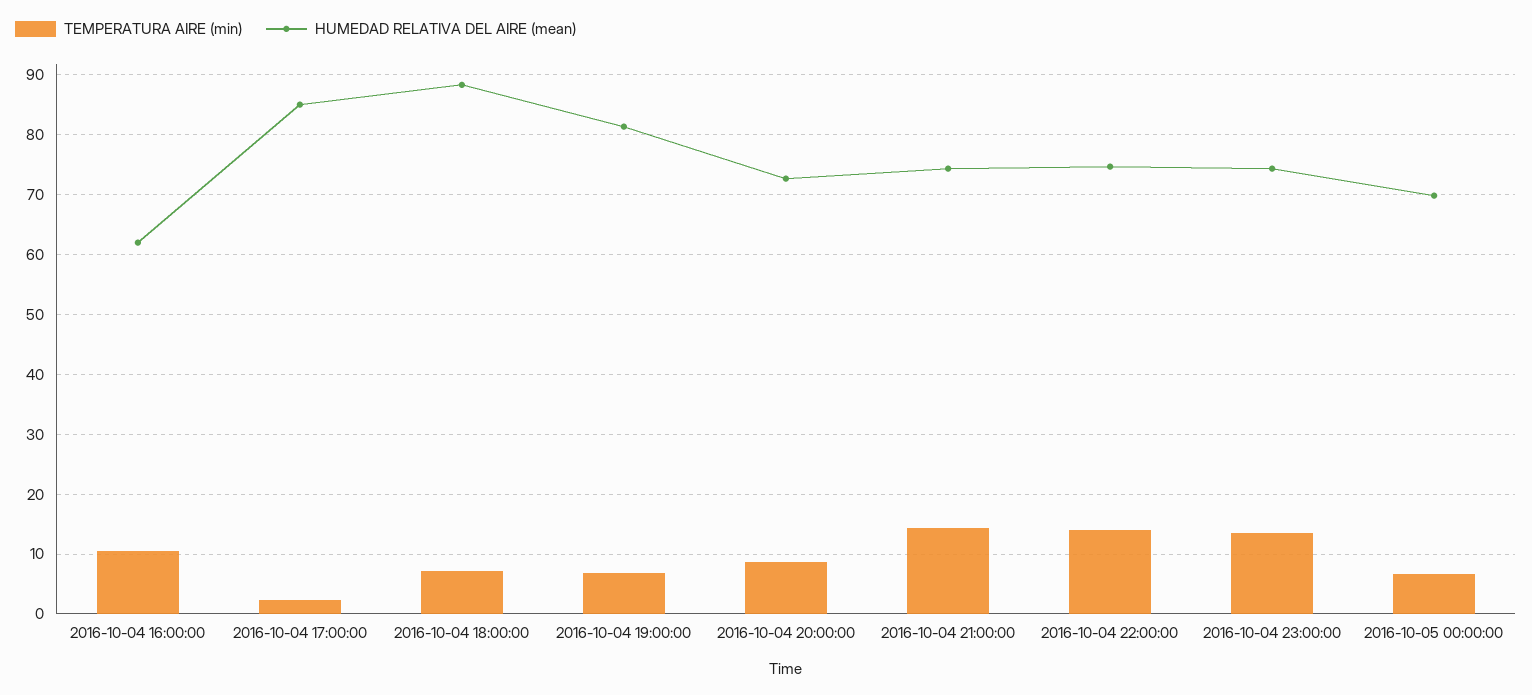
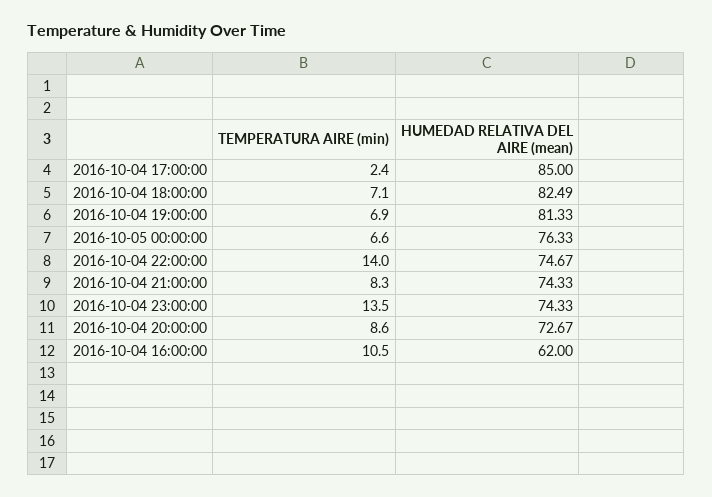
HUMEDAD RELATIVA DEL AIRE (mean), 2016-10-04 18:00:00: 88 -> 82.49
TEMPERATURA AIRE (min), 2016-10-04 21:00:00: 14 -> 8.3
HUMEDAD RELATIVA DEL AIRE (mean), 2016-10-05 00:00:00: 70 -> 76.33

